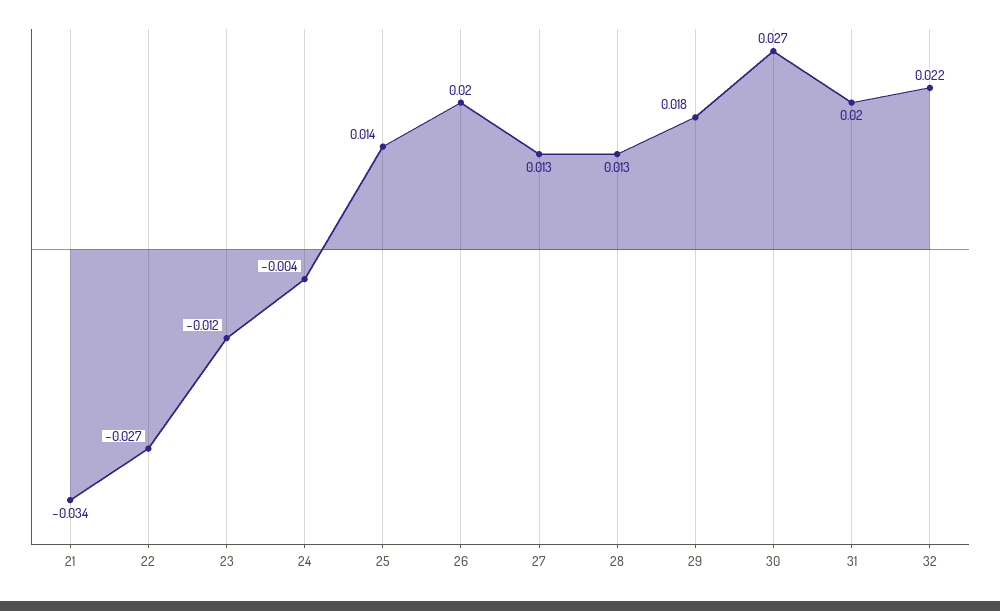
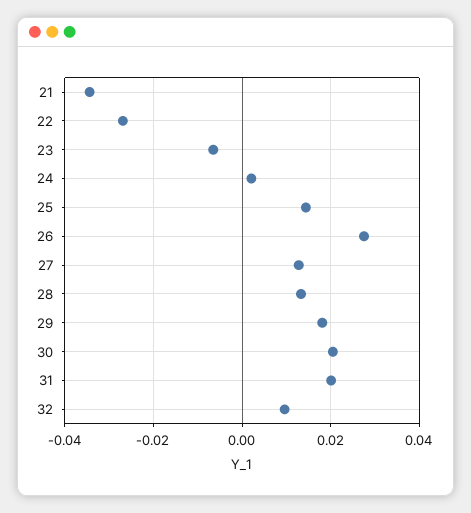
23: -0.012 -> -0.006
24: -0.004 -> 0.002
26: 0.02 -> 0.028
30: 0.027 -> 0.02
32: 0.022 -> 0.01

